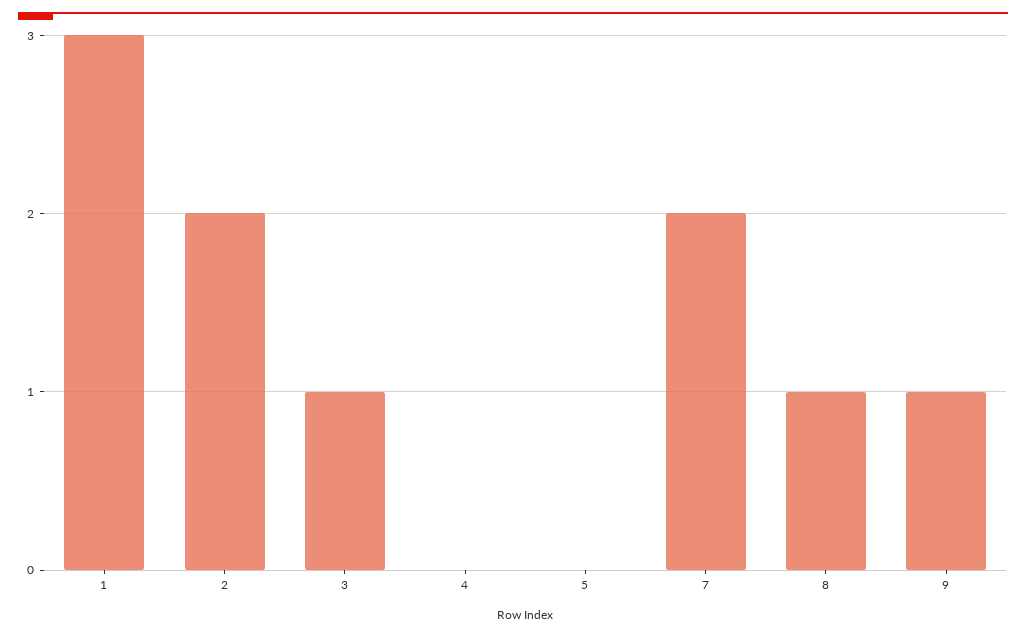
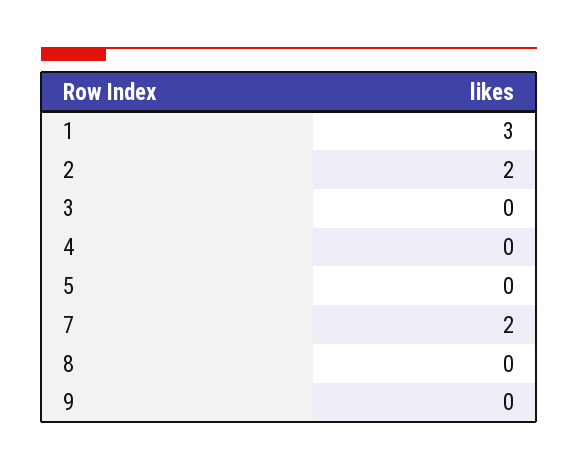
3: 1 -> 0
8: 1 -> 0
9: 1 -> 0

